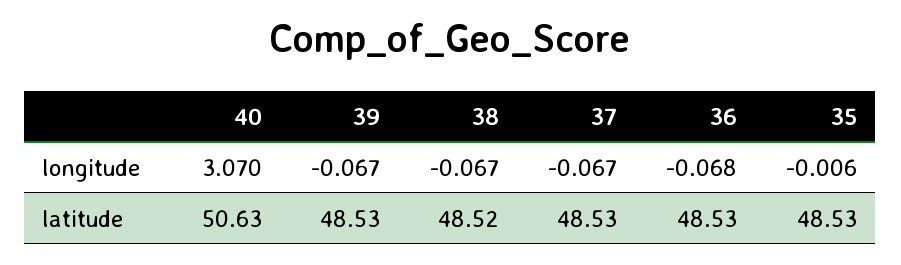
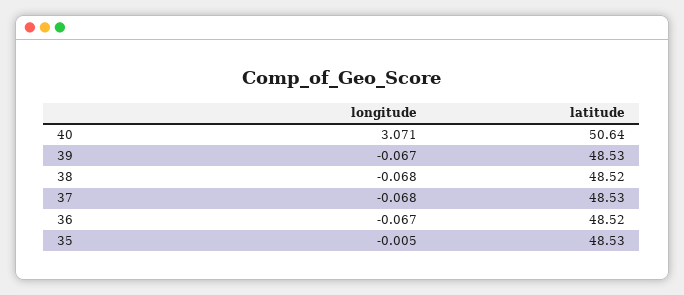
40, longitude: 3.07 -> 3.071
38, longitude: -0.067 -> -0.068
37, longitude: -0.067 -> -0.068
36, longitude: -0.068 -> -0.067
35, longitude: -0.006 -> -0.005
40, latitude: 50.63 -> 50.64
36, latitude: 48.53 -> 48.52

